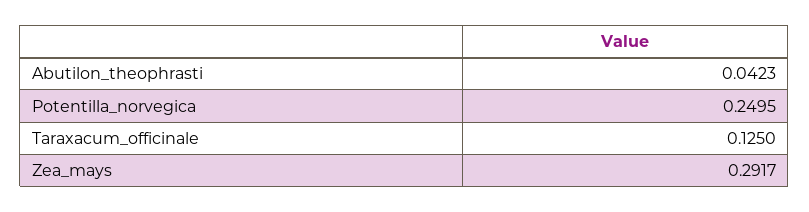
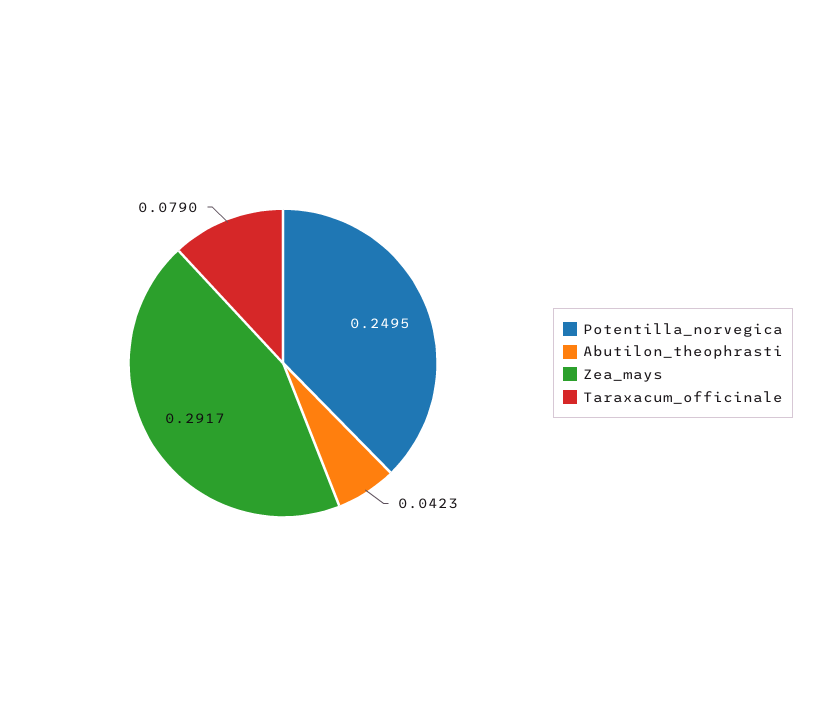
Taraxacum_officinale: 0.125 -> 0.079

